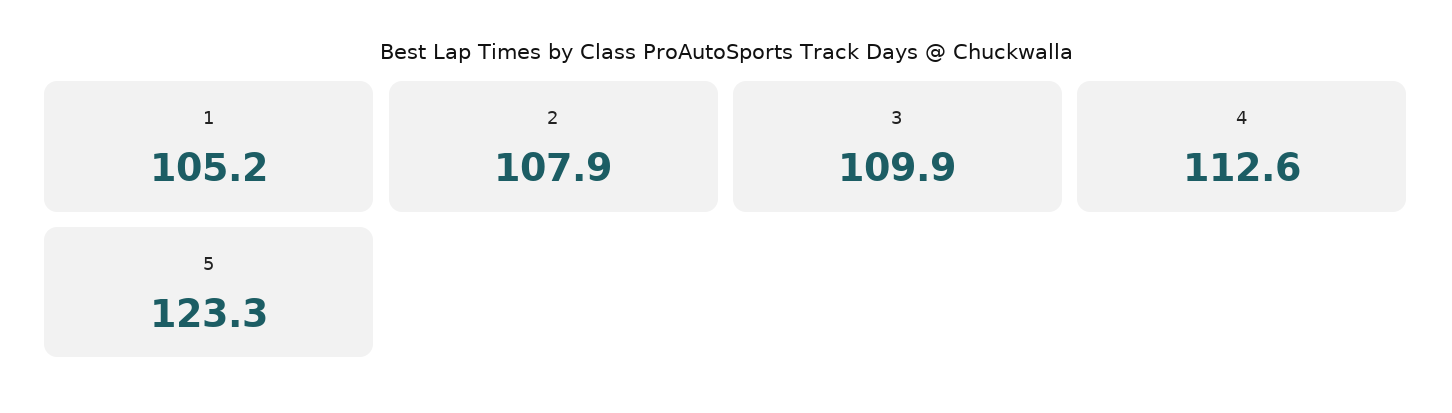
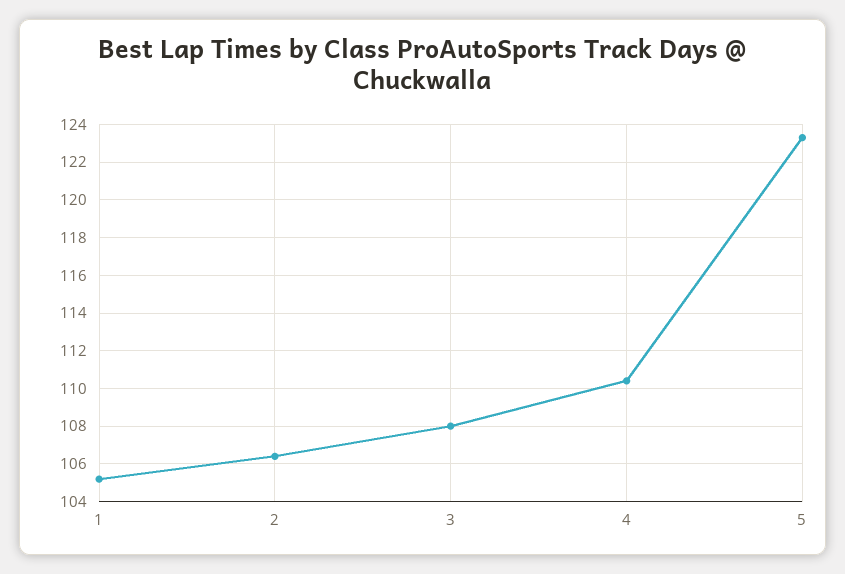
2: 107.9 -> 106.5
3: 109.9 -> 108
4: 112.6 -> 110.5

